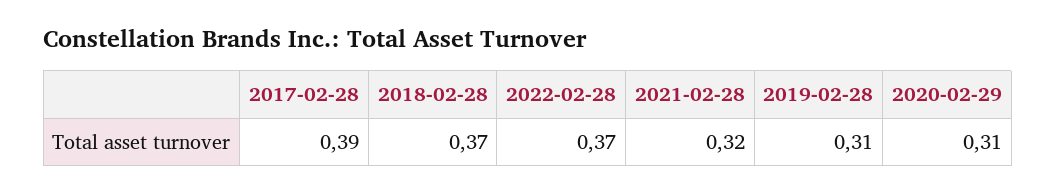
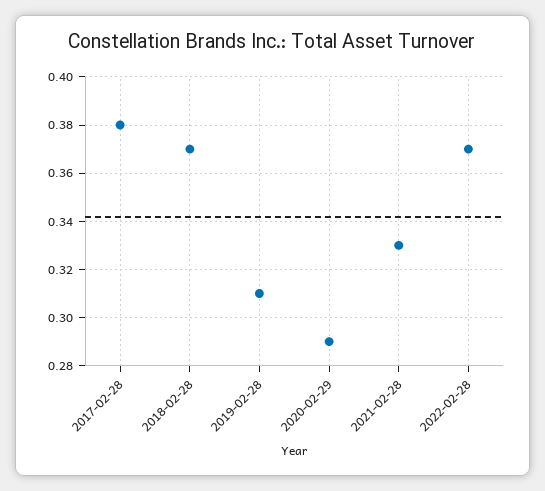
2017-02-28: 0.39 -> 0.38
2021-02-28: 0.32 -> 0.33
2020-02-29: 0.31 -> 0.29

